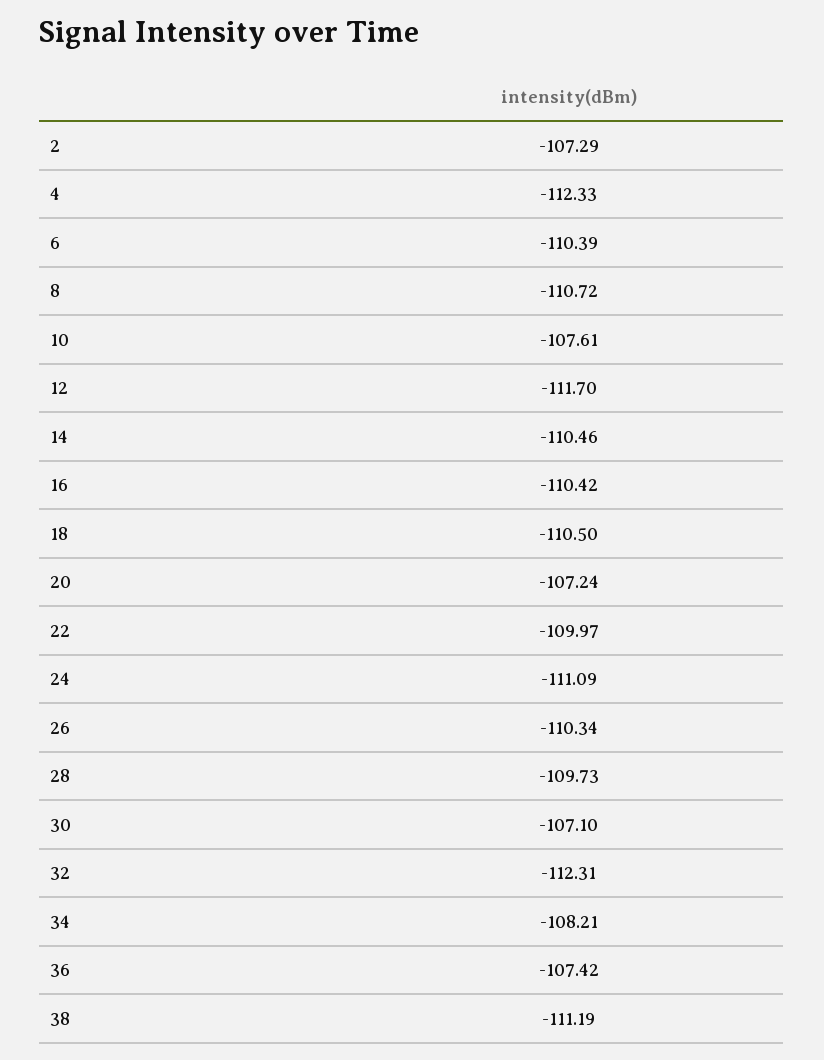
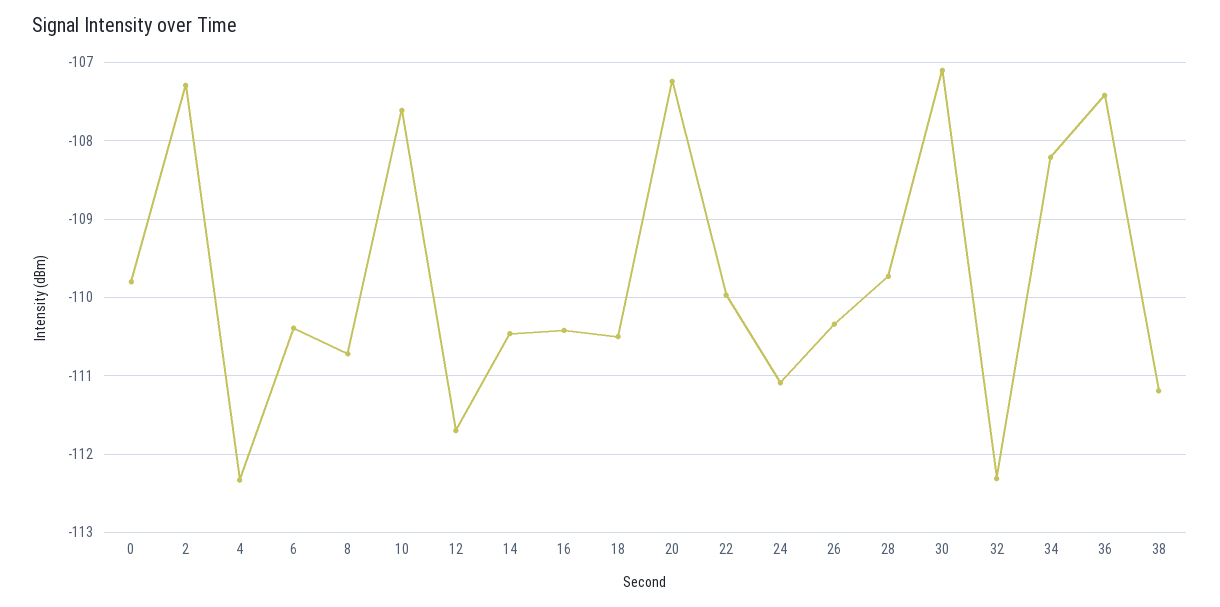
0: none -> -109.8

